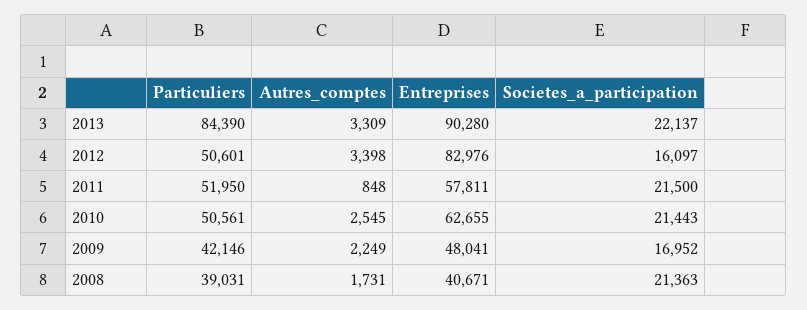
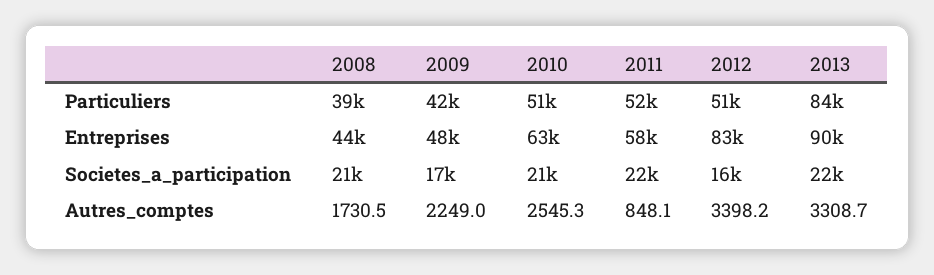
Entreprises, 2008: 40671 -> 44000

